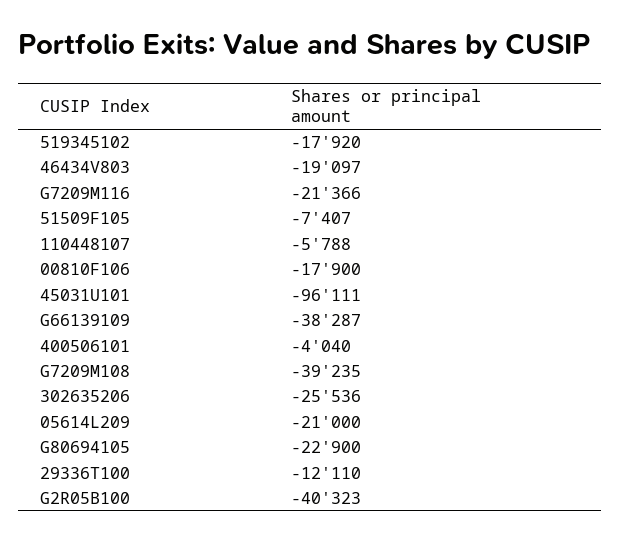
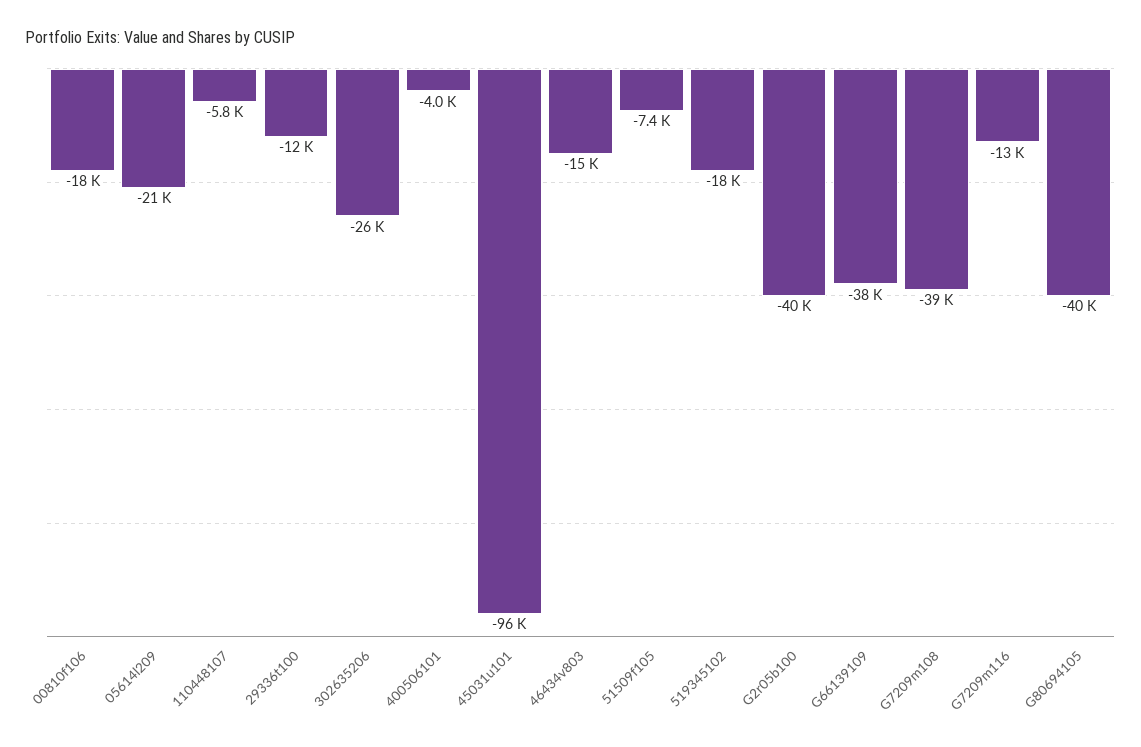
46434V803: -19097 -> -15000
G7209M116: -21366 -> -13000
G80694105: -22900 -> -40000

